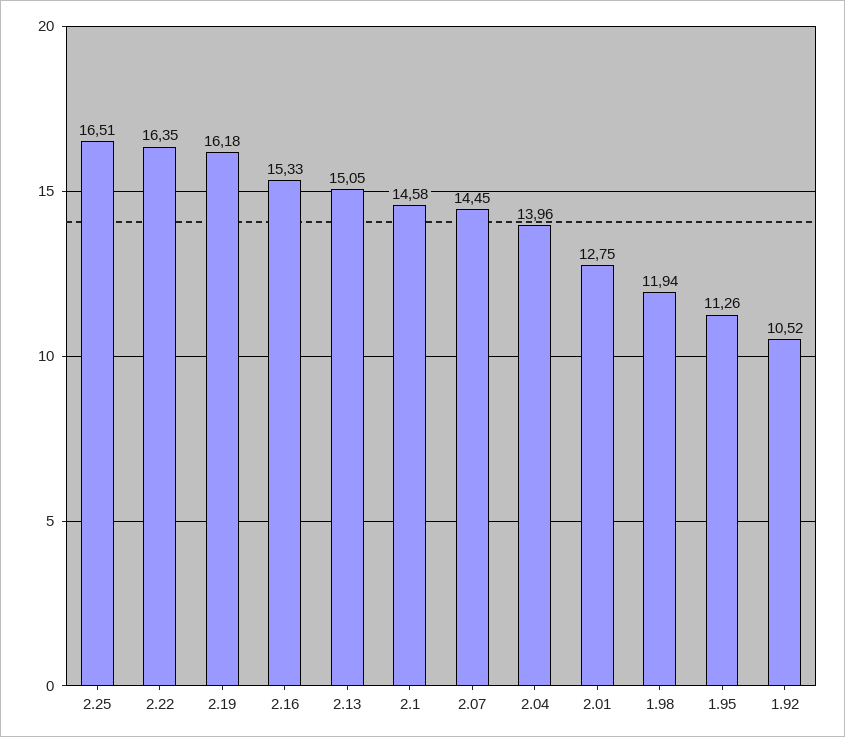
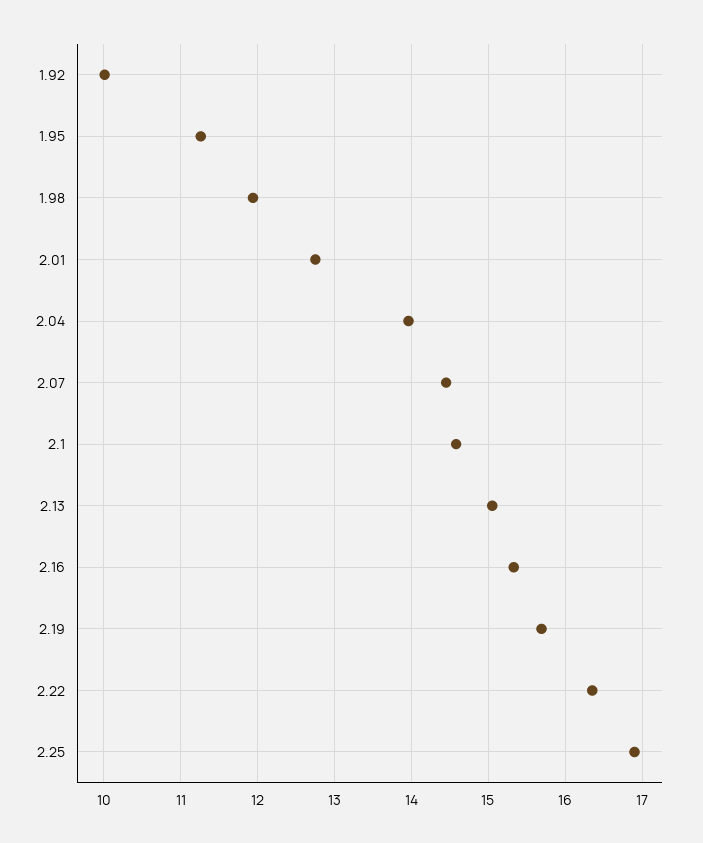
2.25: 16.51 -> 16.9
2.19: 16.18 -> 15.7
1.92: 10.52 -> 10

